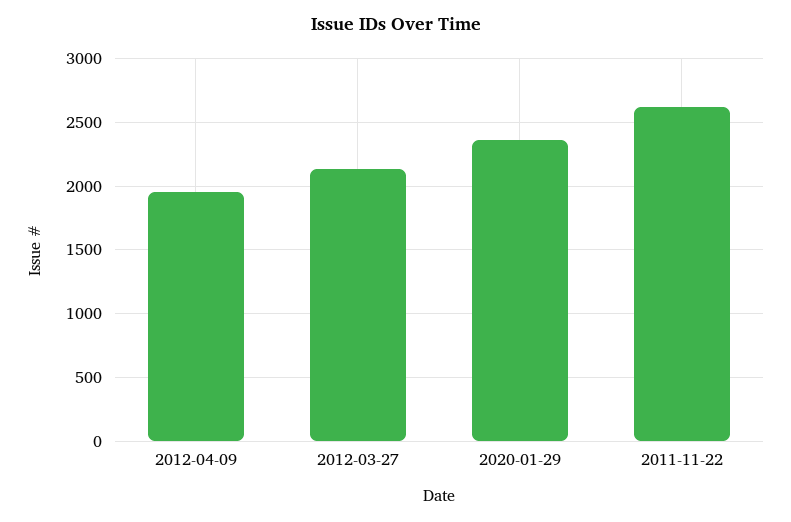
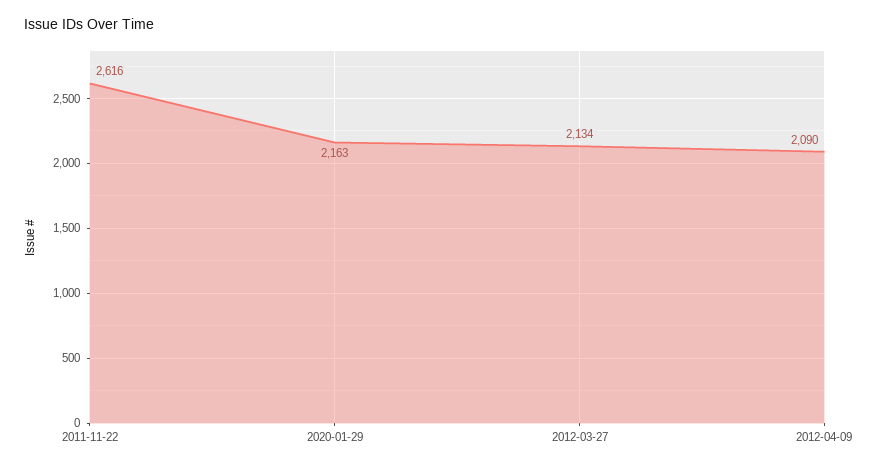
2012-04-09: 1950 -> 2090
2020-01-29: 2350 -> 2163

